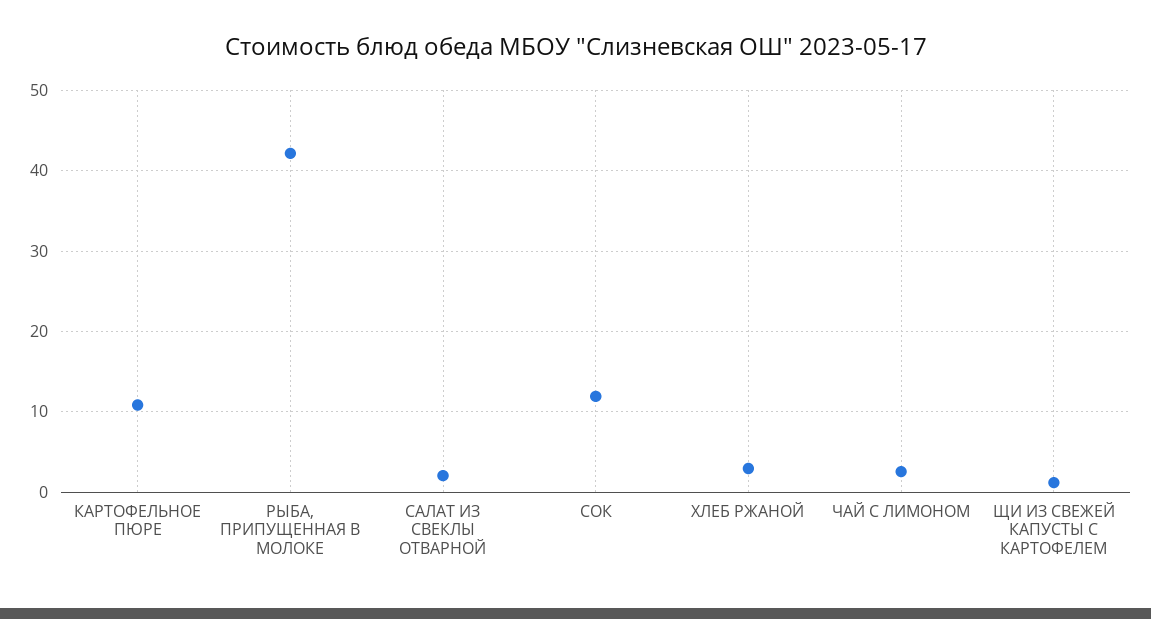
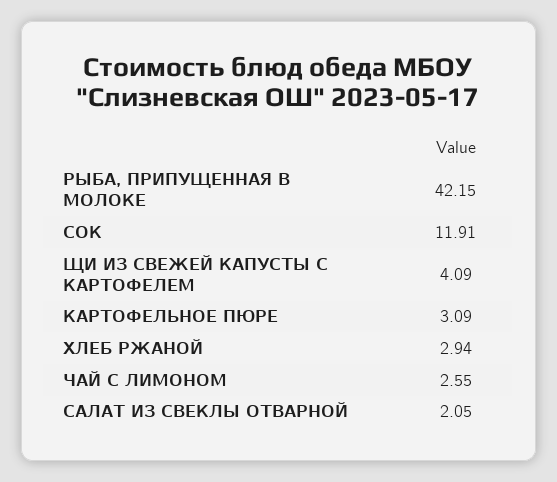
КАРТОФЕЛЬНОЕ ПЮРЕ: 11 -> 3.09
ЩИ ИЗ СВЕЖЕЙ КАПУСТЫ С КАРТОФЕЛЕМ: 1 -> 4.09

